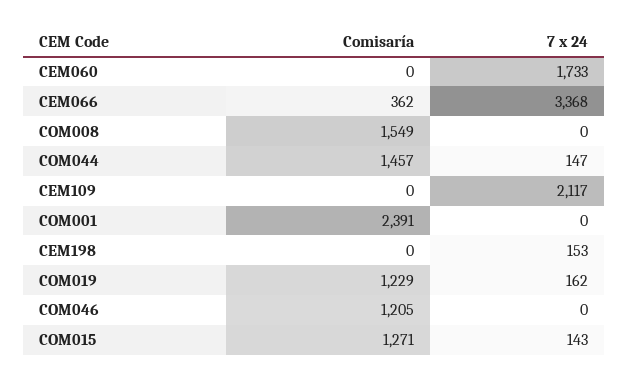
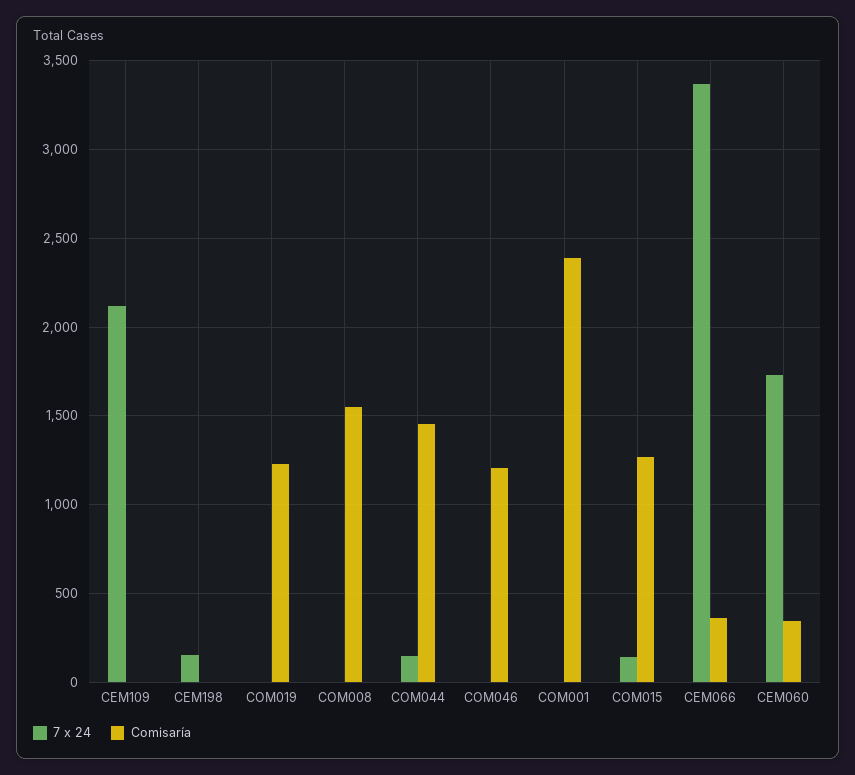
Comisaría, CEM060: 0 -> 350
7 x 24, COM019: 162 -> 0

